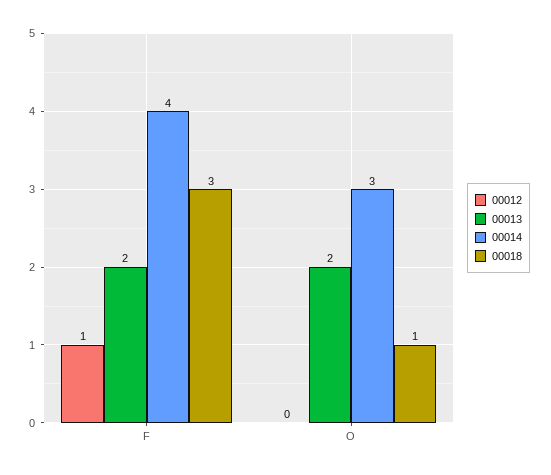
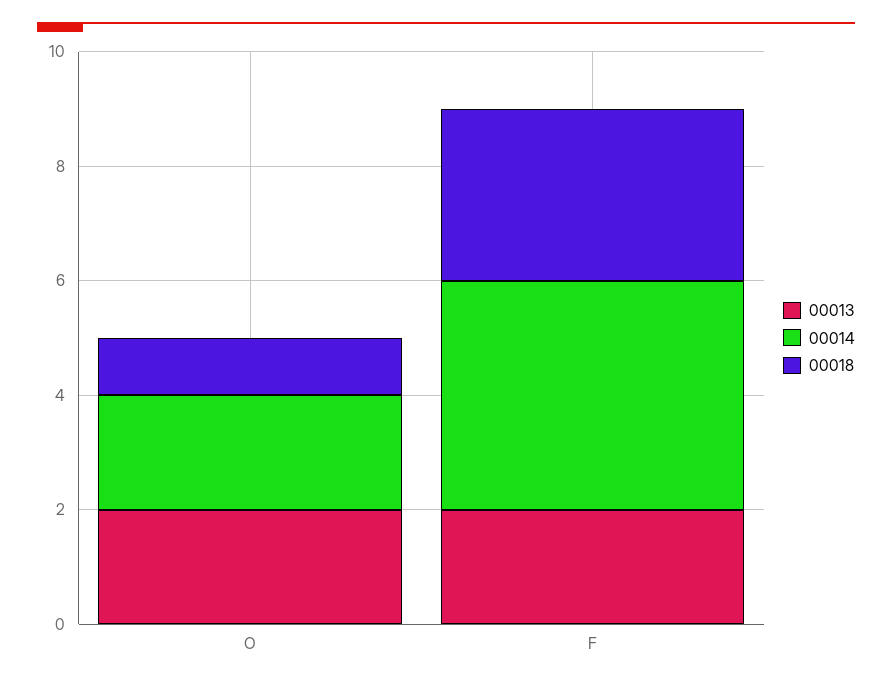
00012, F: 1 -> none
00012, O: 0 -> none
00014, O: 3 -> 2

